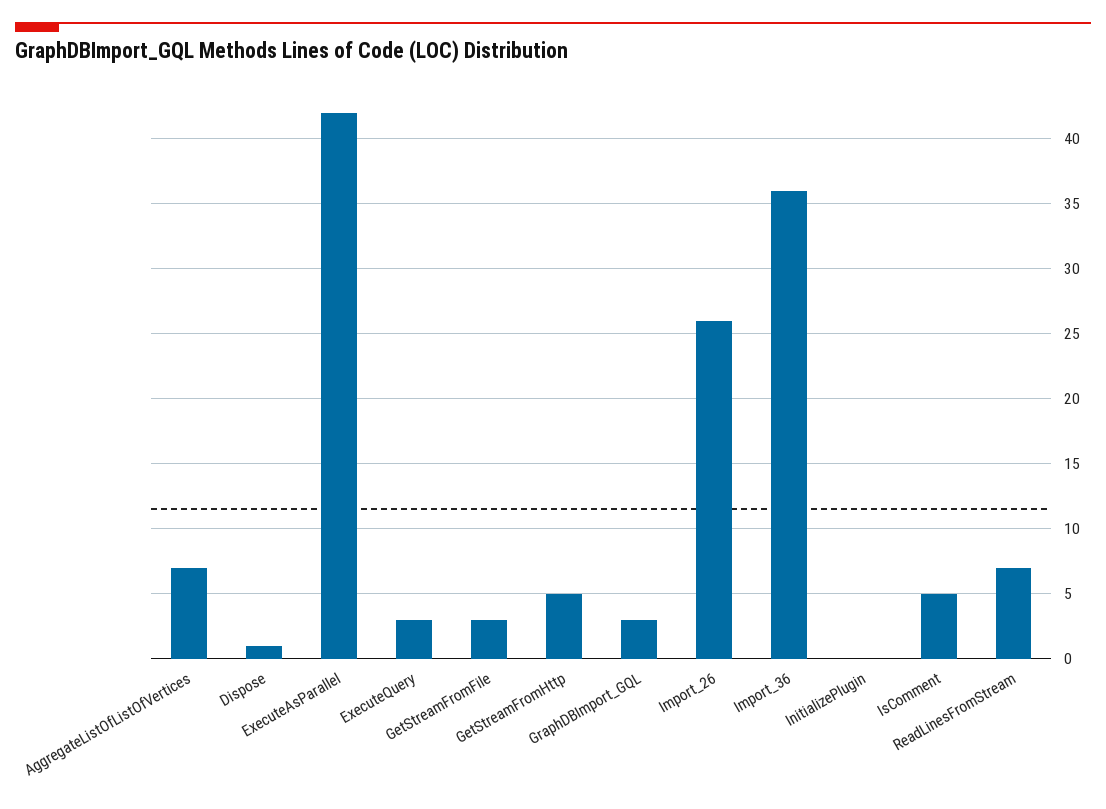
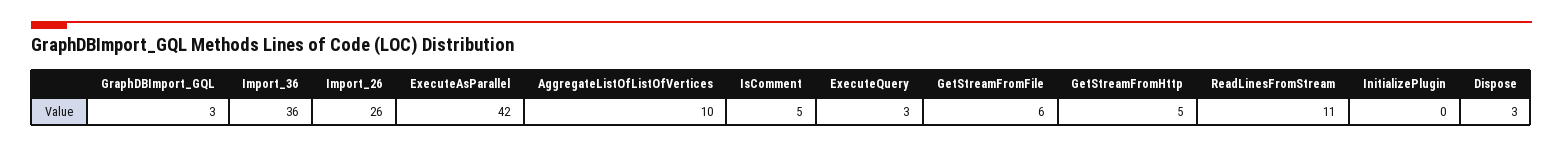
AggregateListOfListOfVertices: 7 -> 10
Dispose: 1 -> 3
GetStreamFromFile: 3 -> 6
ReadLinesFromStream: 7 -> 11

